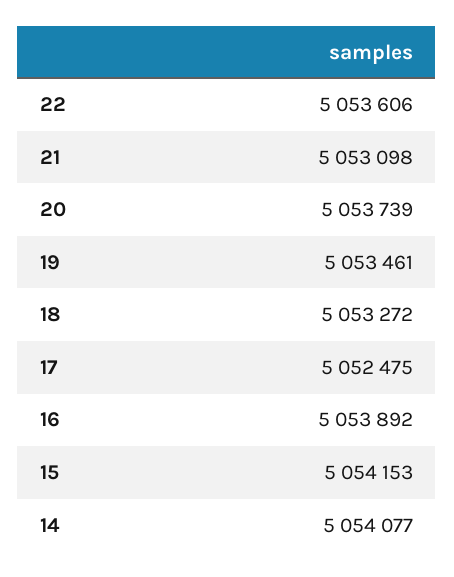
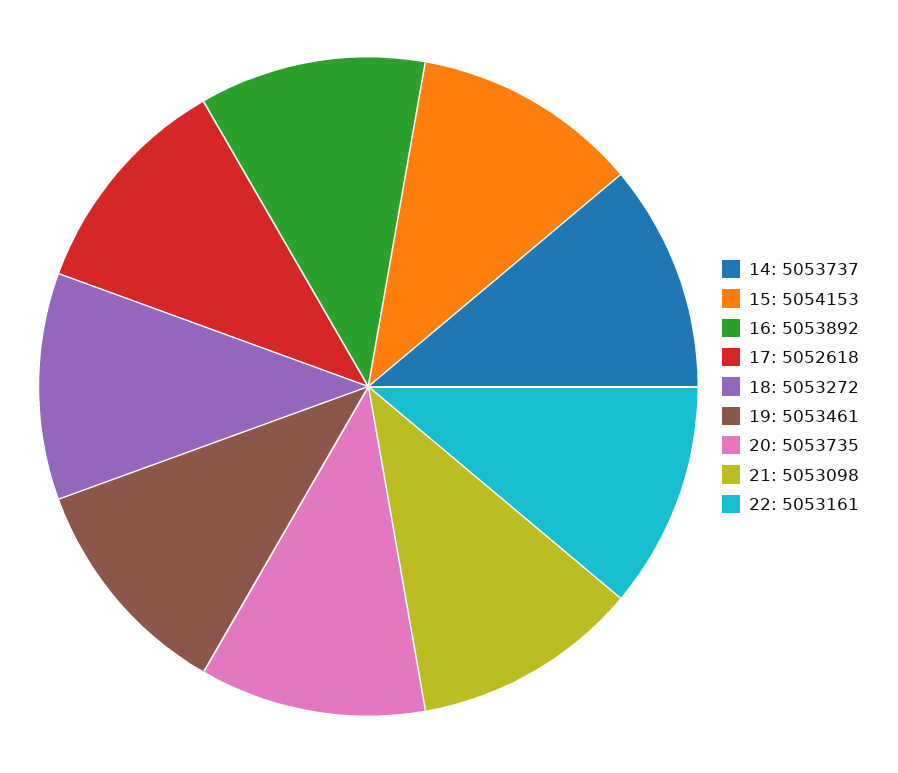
22: 5053606 -> 5053161
20: 5053739 -> 5053735
17: 5052475 -> 5052618
14: 5054077 -> 5053737

